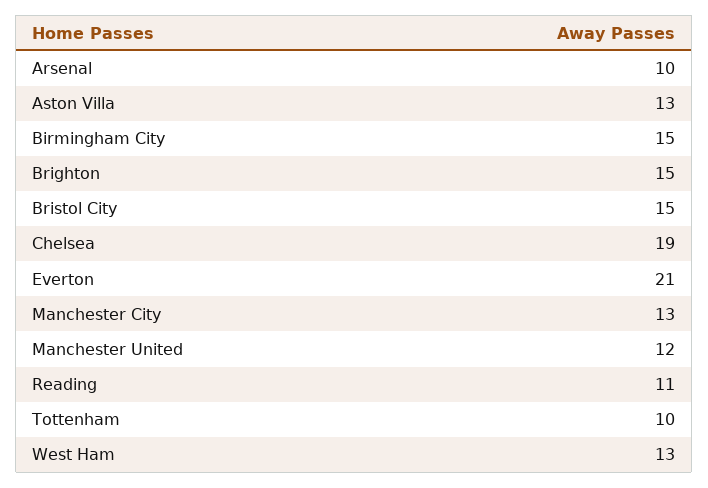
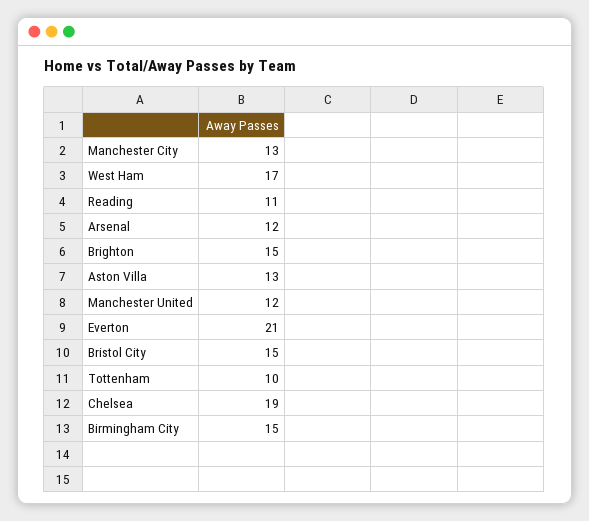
Arsenal: 10 -> 12
West Ham: 13 -> 17

